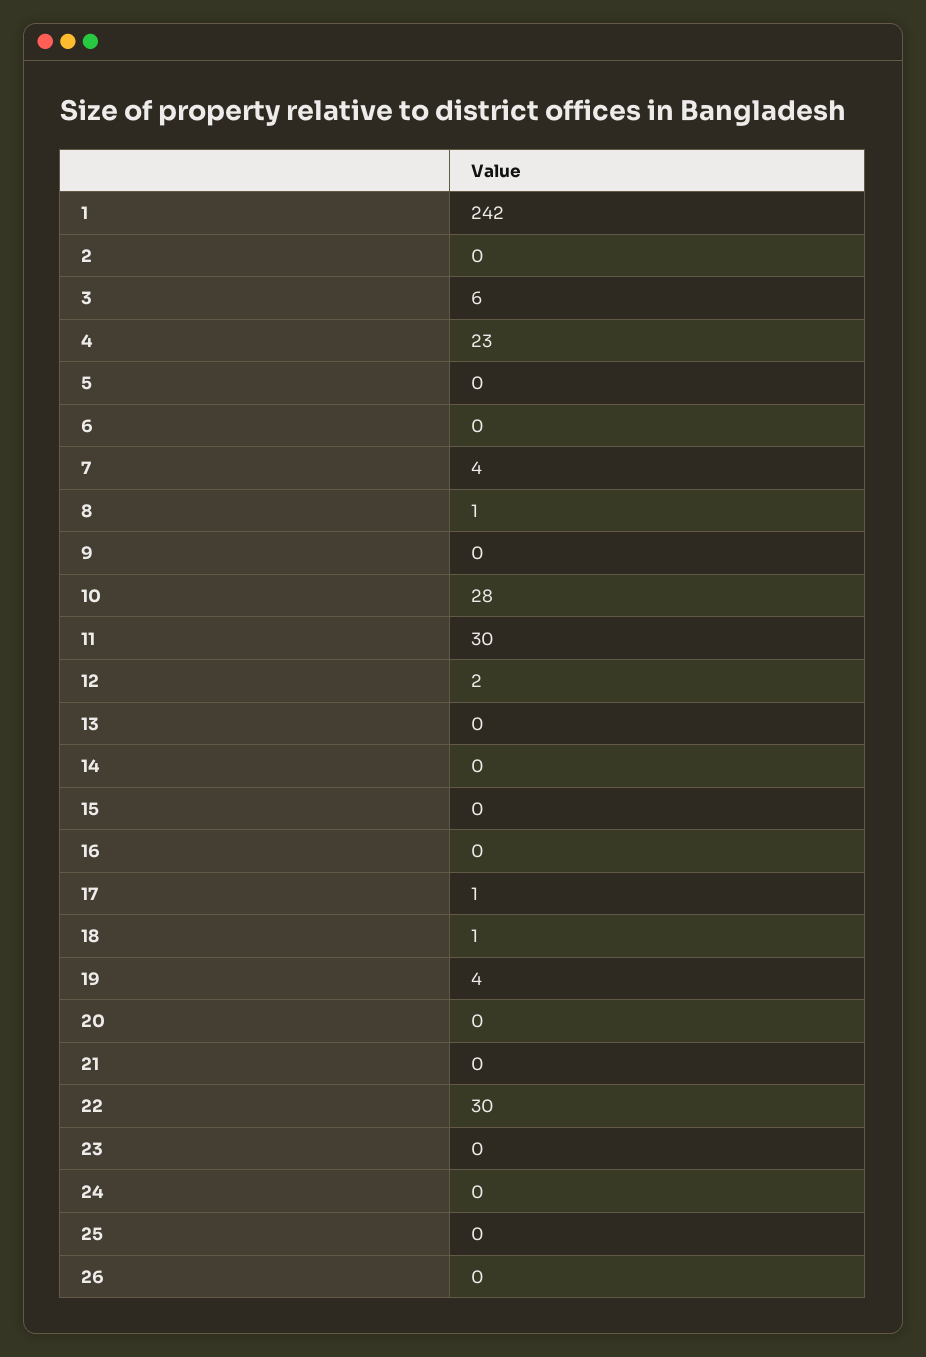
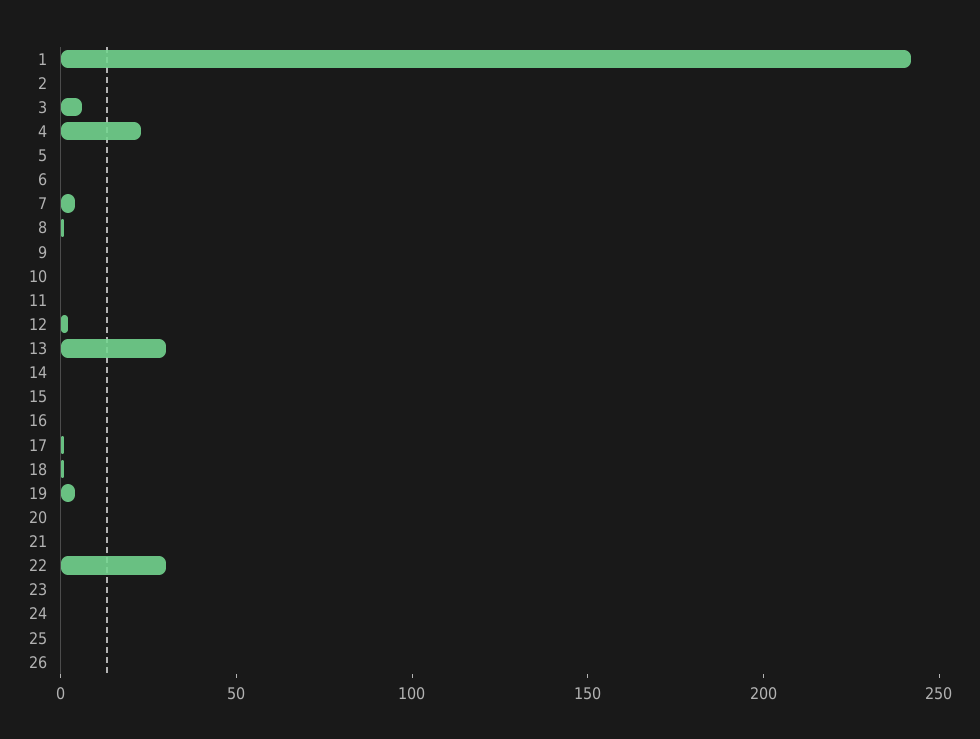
10: 28 -> 0
11: 30 -> 0
13: 0 -> 30

